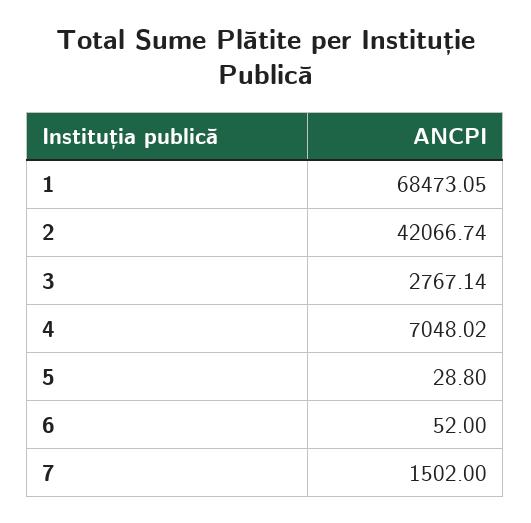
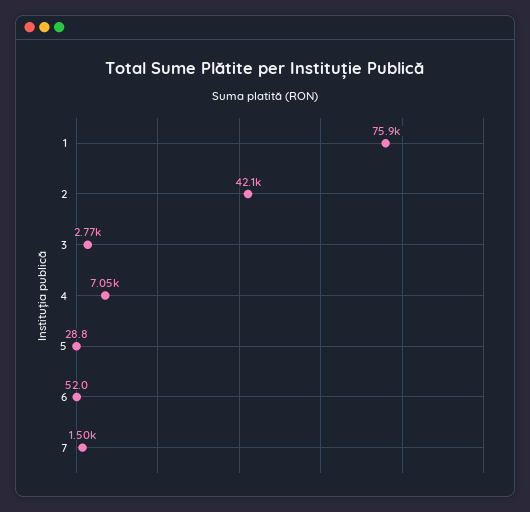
1: 68473.05 -> 75900

